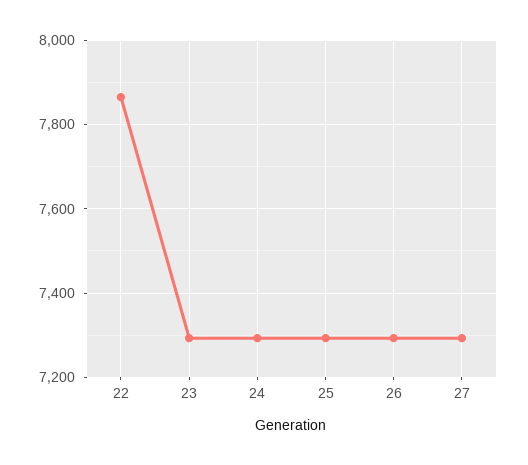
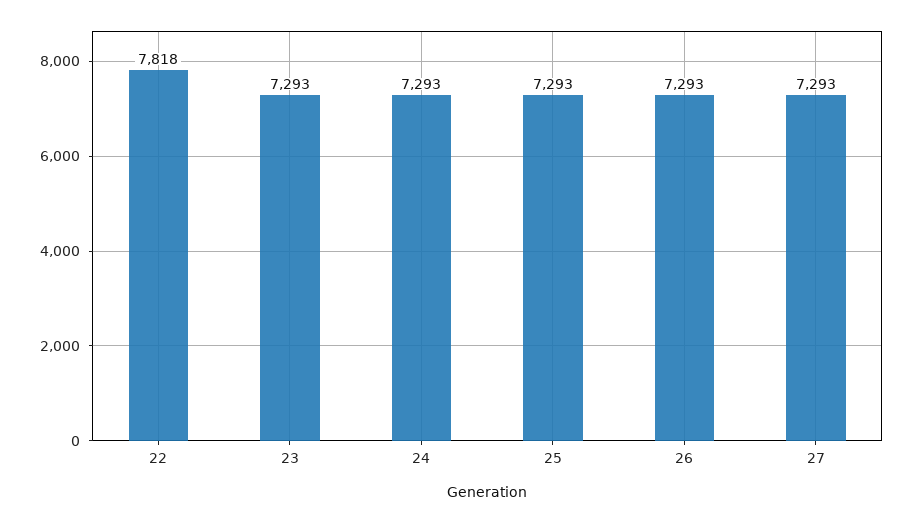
22: 7860 -> 7818

